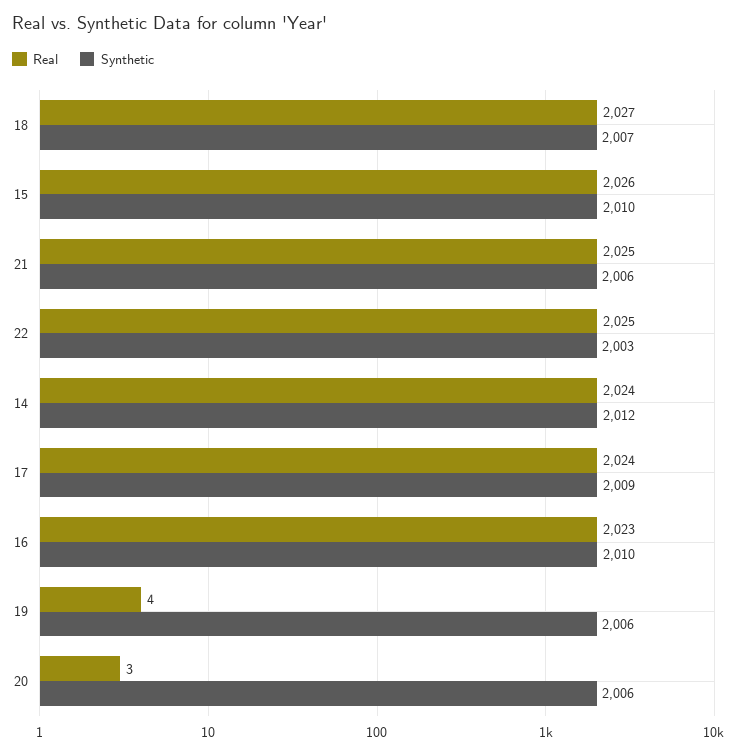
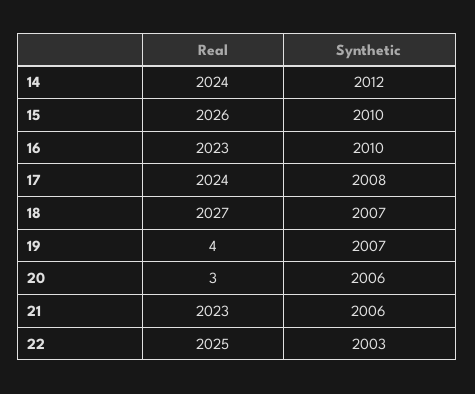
Real, 21: 2025 -> 2023
Synthetic, 17: 2009 -> 2008
Synthetic, 19: 2006 -> 2007

